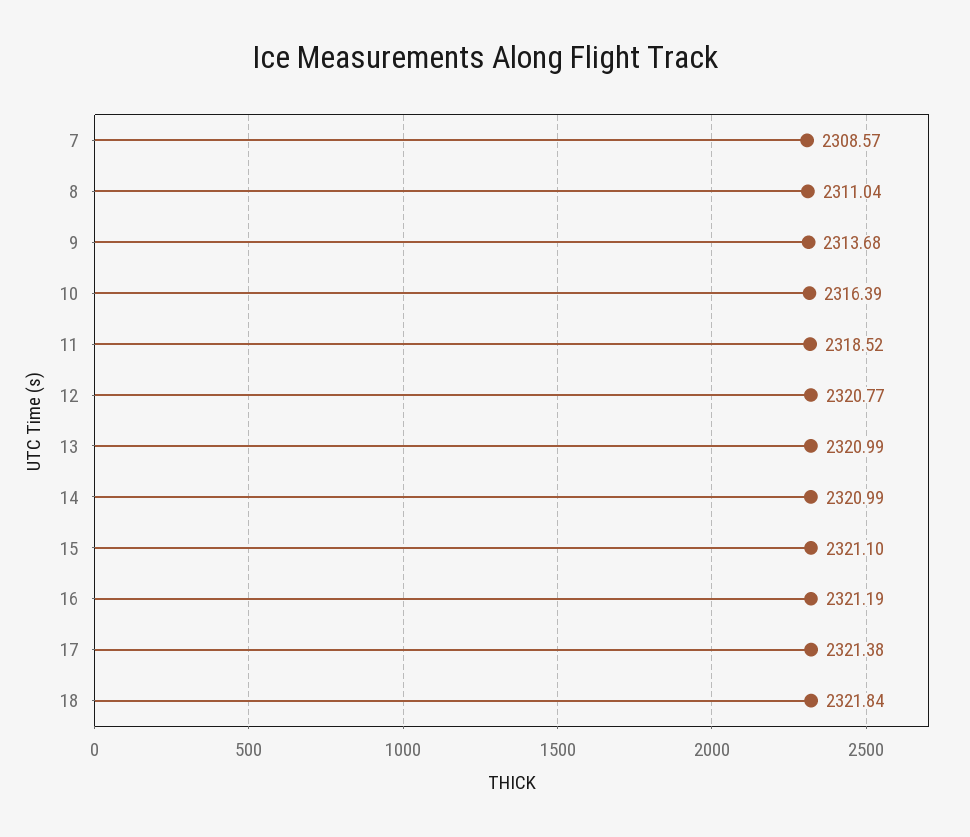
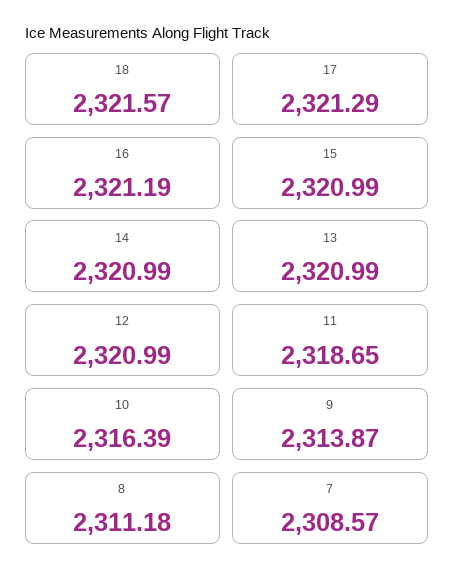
8: 2311.04 -> 2311.18
9: 2313.68 -> 2313.87
11: 2318.52 -> 2318.65
12: 2320.77 -> 2320.99
15: 2321.1 -> 2320.99
17: 2321.38 -> 2321.29
18: 2321.84 -> 2321.57

